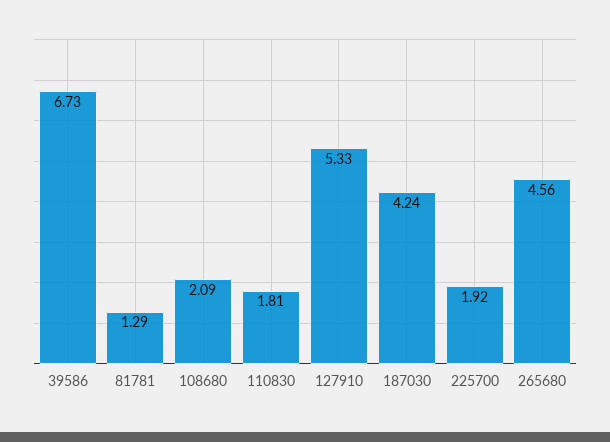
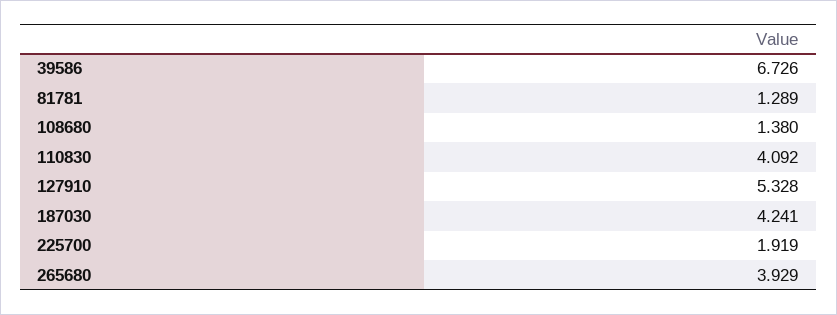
108680: 2.09 -> 1.38
110830: 1.81 -> 4.092
265680: 4.56 -> 3.929

